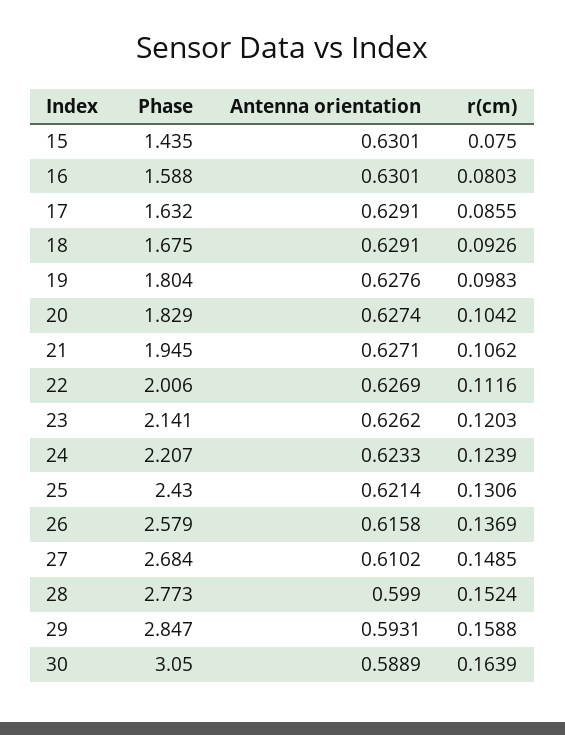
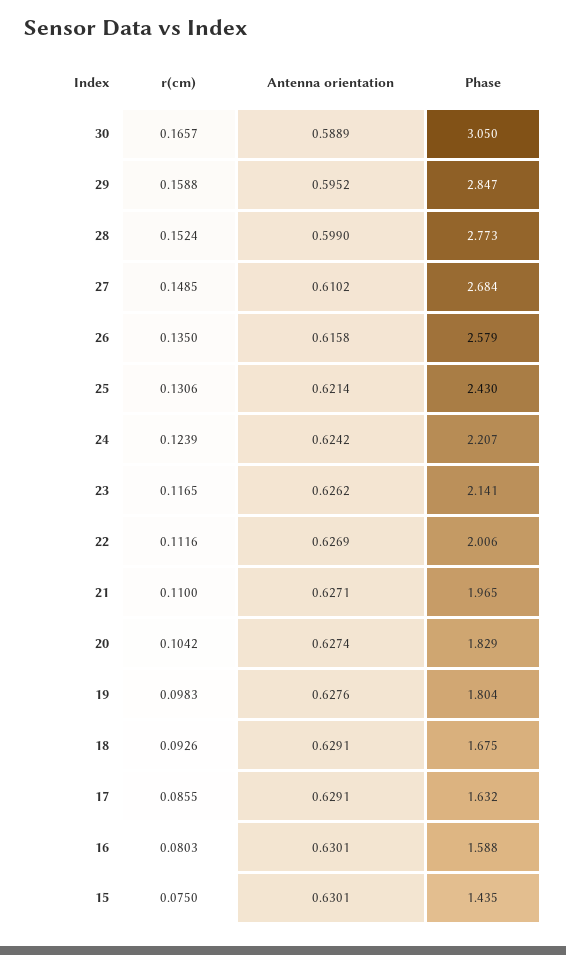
Phase, 21: 1.945 -> 1.965
r(cm), 21: 0.1062 -> 0.11
r(cm), 23: 0.1203 -> 0.1165
Antenna orientation, 24: 0.6233 -> 0.6242
r(cm), 26: 0.1369 -> 0.135
Antenna orientation, 29: 0.5931 -> 0.5952
r(cm), 30: 0.1639 -> 0.1657

